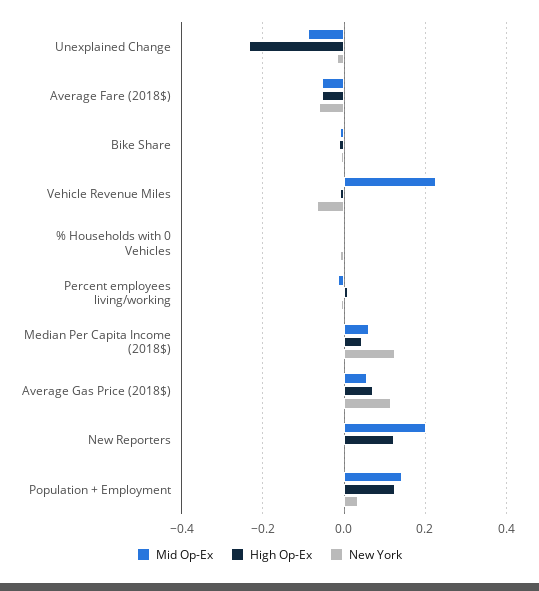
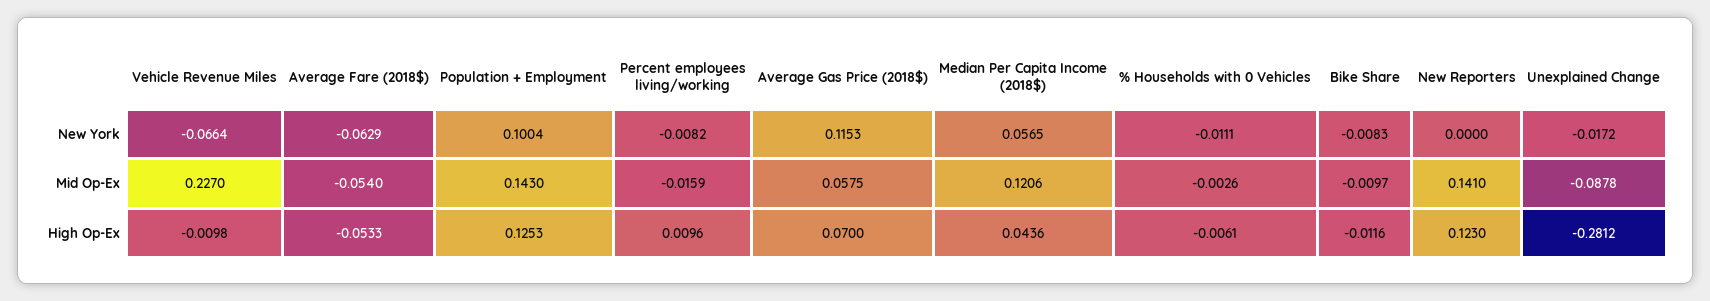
High Op-Ex, Unexplained Change: -0.24 -> -0.2812
Mid Op-Ex, Median Per Capita Income (2018$): 0.06 -> 0.1206
New York, Median Per Capita Income (2018$): 0.12 -> 0.0565
Mid Op-Ex, New Reporters: 0.2 -> 0.141
New York, Population + Employment: 0.04 -> 0.1004

